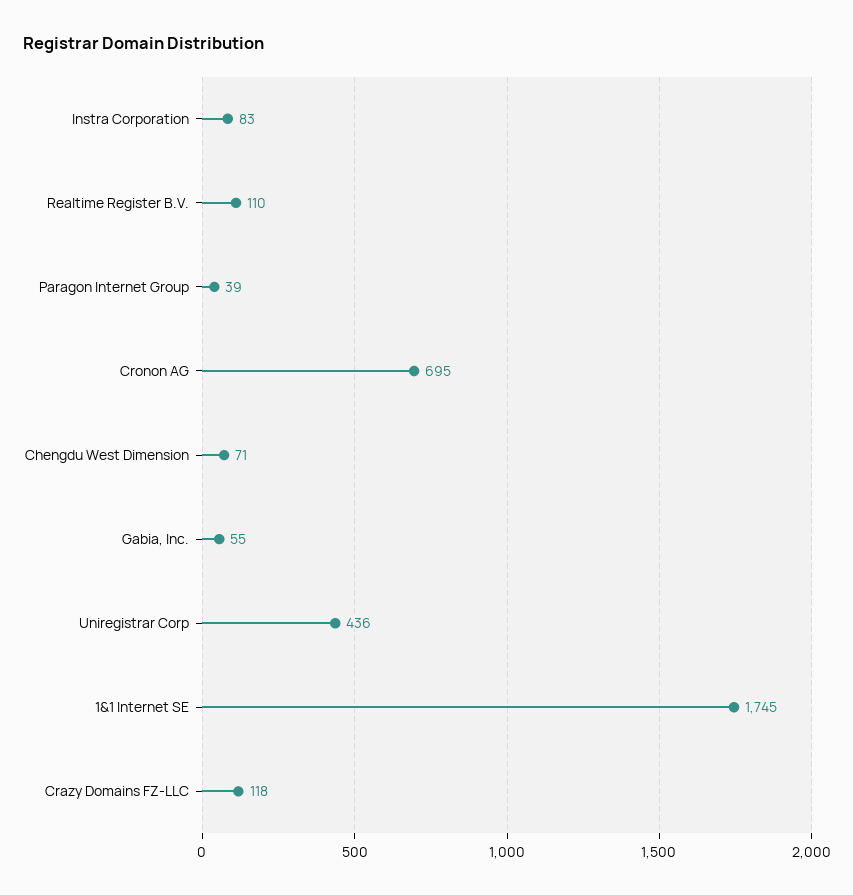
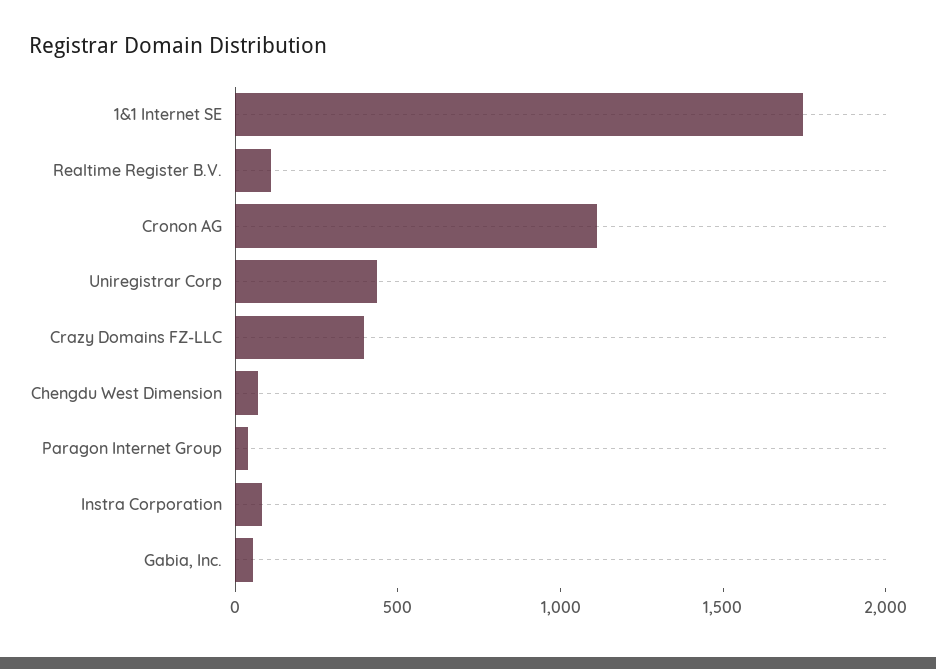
Cronon AG: 695 -> 1100
Crazy Domains FZ-LLC: 118 -> 400

